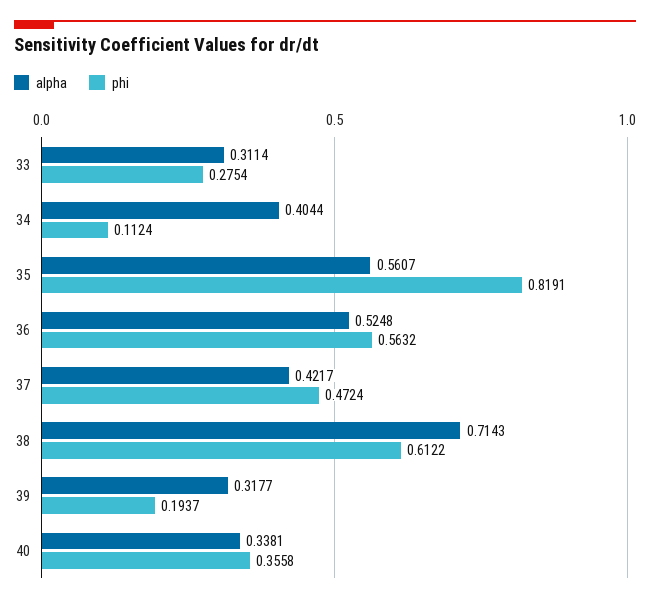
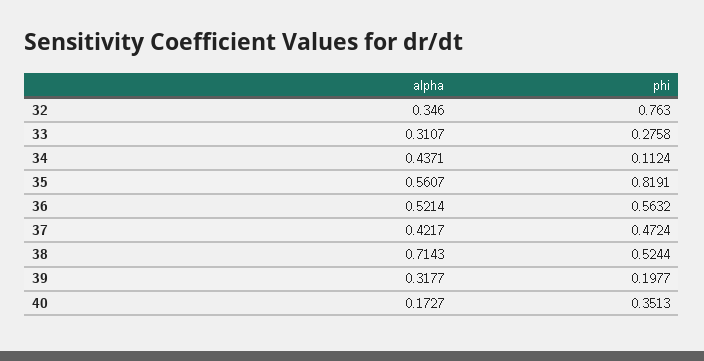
alpha, 33: 0.3114 -> 0.3107
phi, 33: 0.2754 -> 0.2758
alpha, 34: 0.4044 -> 0.4371
alpha, 36: 0.5248 -> 0.5214
phi, 38: 0.6122 -> 0.5244
phi, 39: 0.1937 -> 0.1977
alpha, 40: 0.3381 -> 0.1727
phi, 40: 0.3558 -> 0.3513
alpha, 32: none -> 0.346
phi, 32: none -> 0.763

